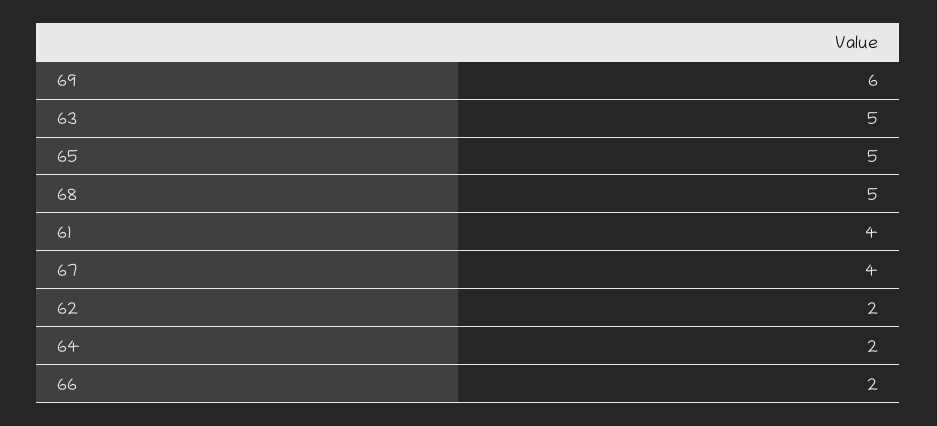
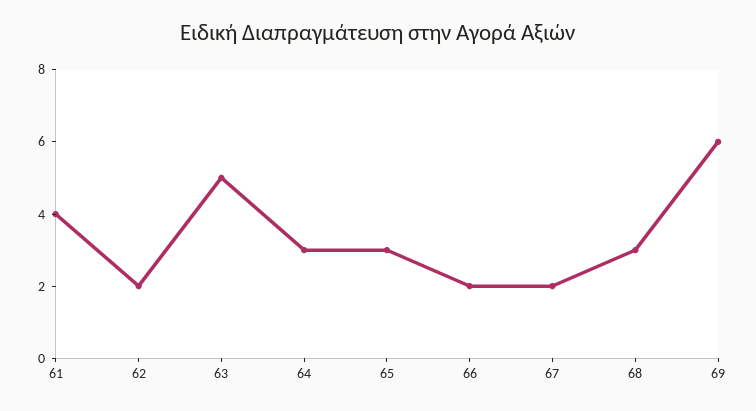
65: 5 -> 3
68: 5 -> 3
67: 4 -> 2
64: 2 -> 3

